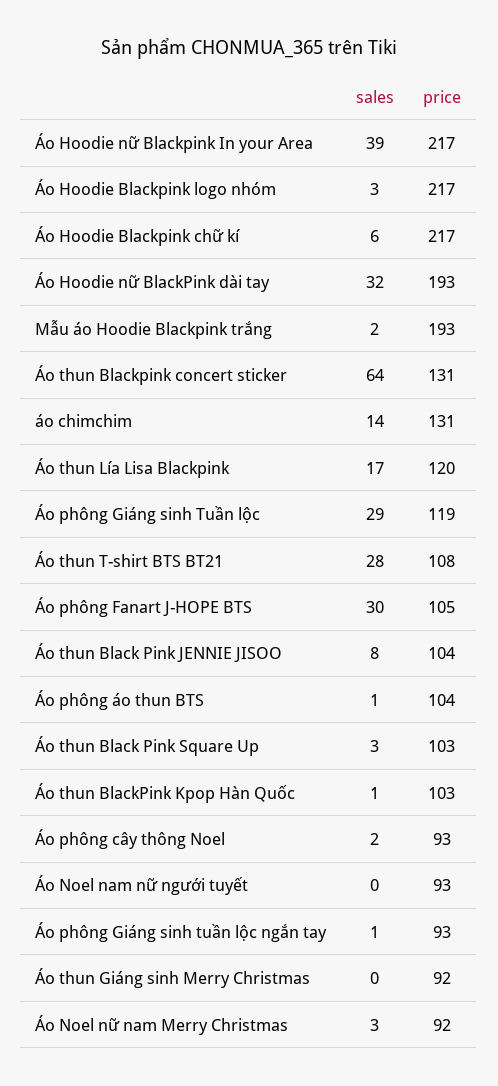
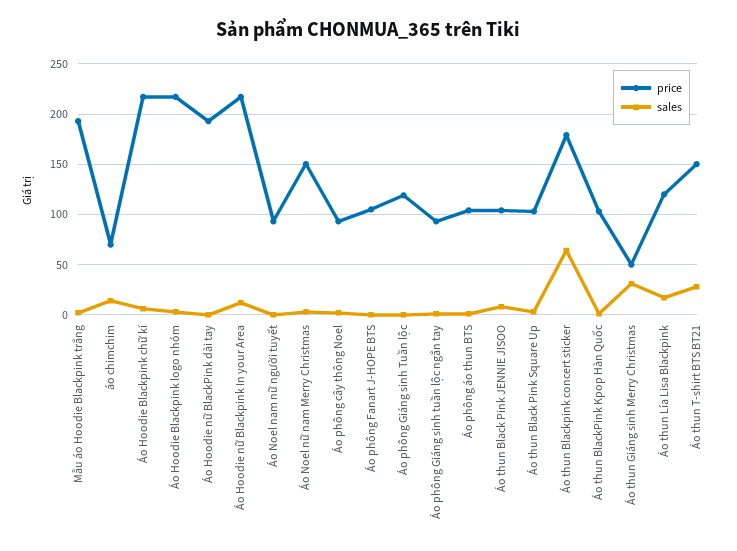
sales, Áo Hoodie nữ Blackpink In your Area: 39 -> 10
sales, Áo Hoodie nữ BlackPink dài tay: 32 -> 0
price, Áo thun Blackpink concert sticker: 131 -> 180
price, áo chimchim: 131 -> 70
sales, Áo phông Giáng sinh Tuần lộc: 29 -> 0
price, Áo thun T-shirt BTS BT21: 108 -> 150
sales, Áo phông Fanart J-HOPE BTS: 30 -> 0
sales, Áo thun Giáng sinh Merry Christmas: 0 -> 30
price, Áo thun Giáng sinh Merry Christmas: 92 -> 50
price, Áo Noel nữ nam Merry Christmas: 92 -> 150

